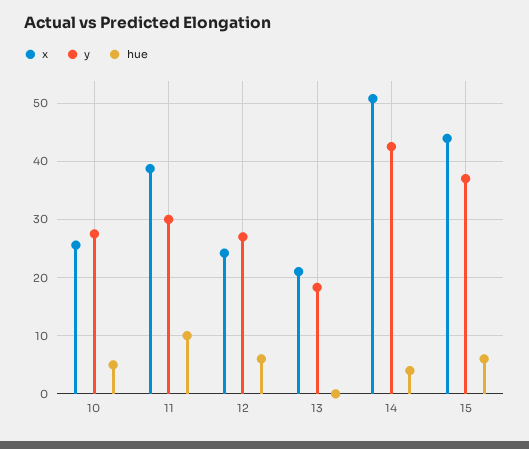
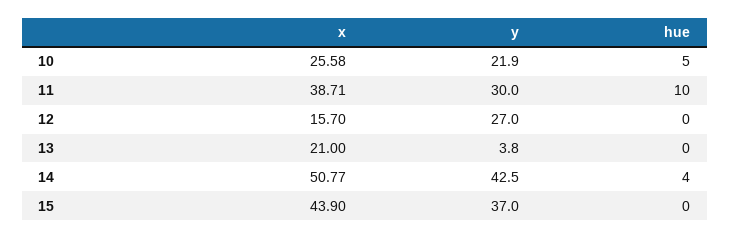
y, 10: 28 -> 21.9
x, 12: 24 -> 15.7
hue, 12: 6 -> 0
y, 13: 18 -> 3.8
hue, 15: 6 -> 0

